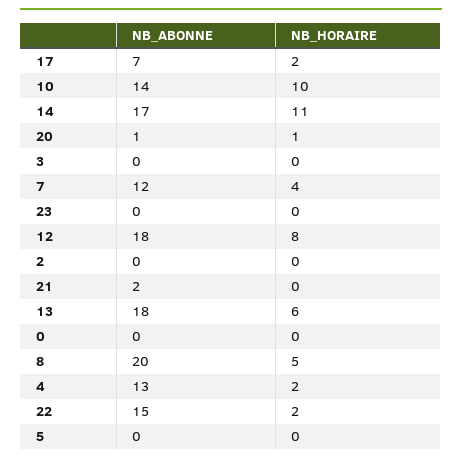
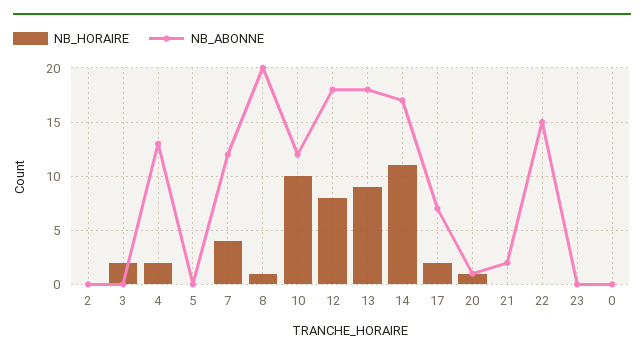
NB_ABONNE, 10: 14 -> 12
NB_HORAIRE, 3: 0 -> 2
NB_HORAIRE, 13: 6 -> 9
NB_HORAIRE, 8: 5 -> 1
NB_HORAIRE, 22: 2 -> 0

